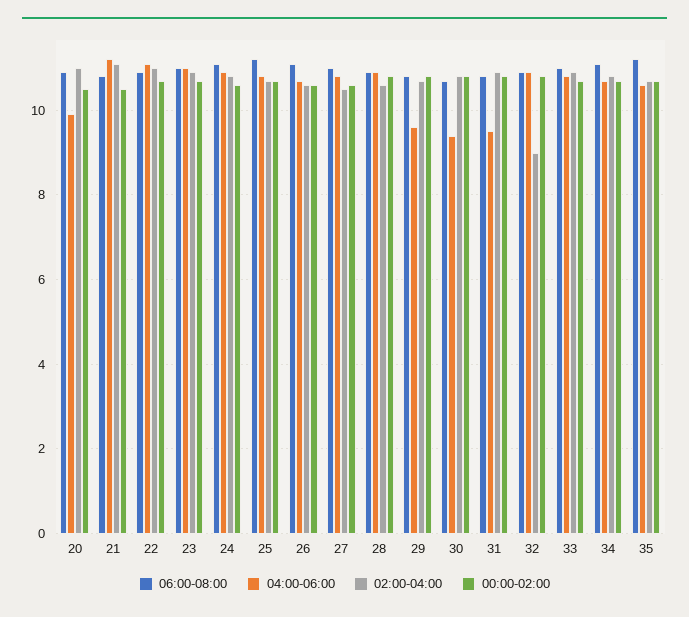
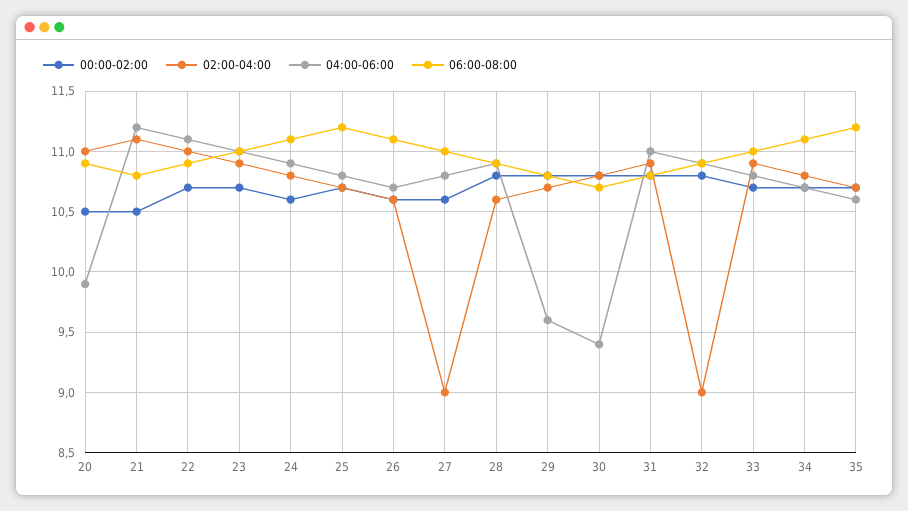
02:00-04:00, 27: 10.5 -> 9
04:00-06:00, 31: 9.5 -> 11

